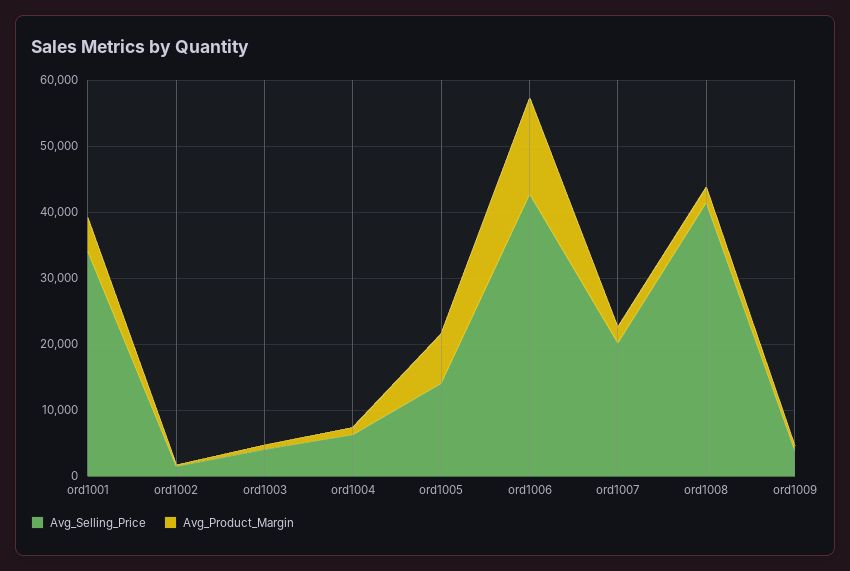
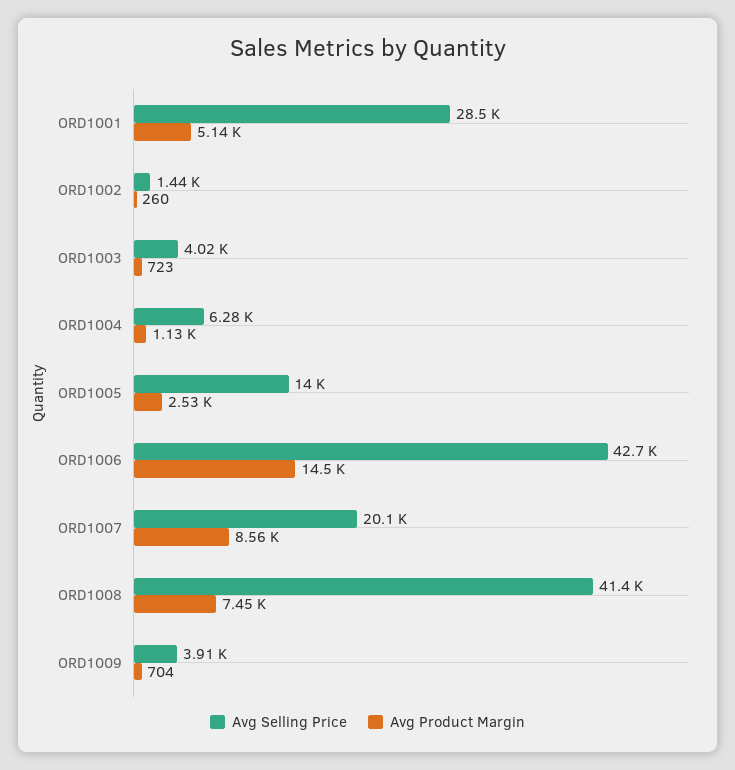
Avg_Selling_Price, ord1001: 34000 -> 28500
Avg_Product_Margin, ord1005: 8000 -> 2530
Avg_Product_Margin, ord1007: 2000 -> 8560
Avg_Product_Margin, ord1008: 2000 -> 7450

